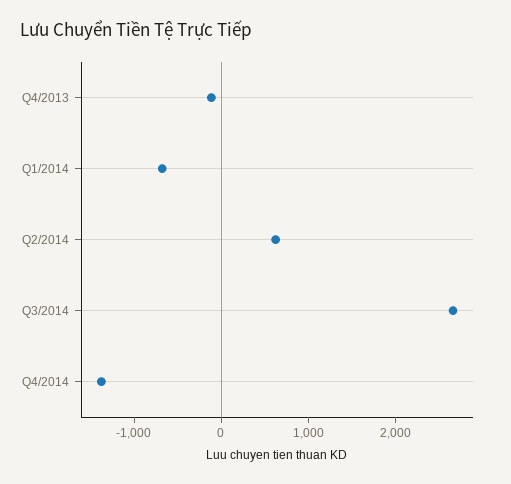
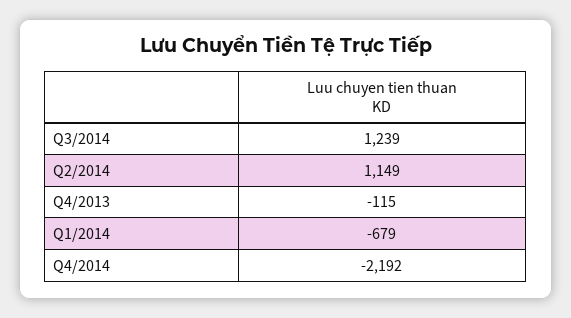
Q2/2014: 600 -> 1149
Q3/2014: 2600 -> 1239
Q4/2014: -1400 -> -2192

